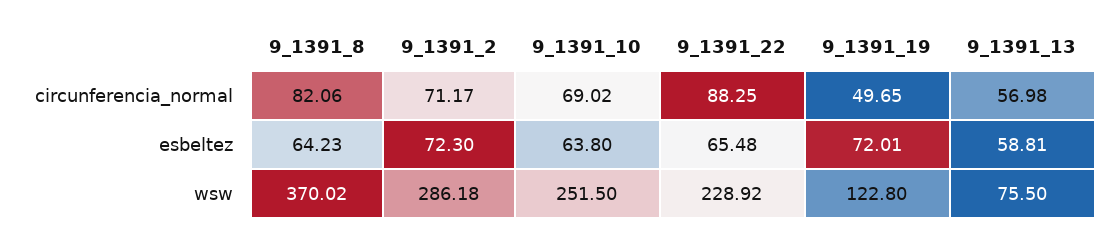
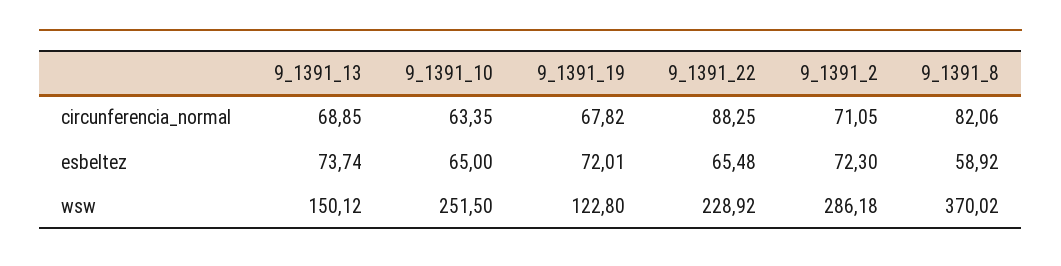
9_1391_2, circunferencia_normal: 71.17 -> 71.05
9_1391_10, circunferencia_normal: 69.02 -> 63.35
9_1391_19, circunferencia_normal: 49.65 -> 67.82
9_1391_13, circunferencia_normal: 56.98 -> 68.85
9_1391_8, esbeltez: 64.23 -> 58.92
9_1391_10, esbeltez: 63.8 -> 65
9_1391_13, esbeltez: 58.81 -> 73.74
9_1391_13, wsw: 75.5 -> 150.12

